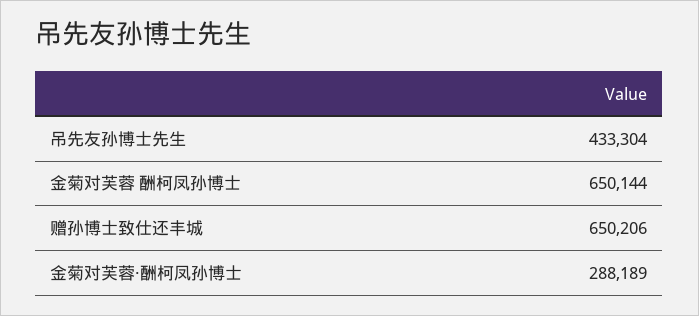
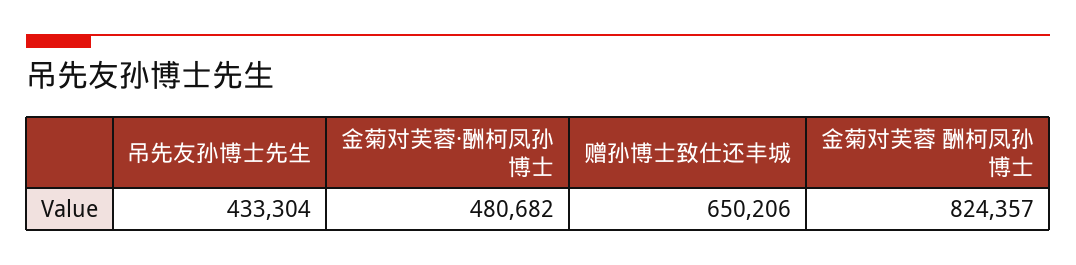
金菊对芙蓉 酬柯凤孙博士: 650144 -> 824357
金菊对芙蓉·酬柯凤孙博士: 288189 -> 480682

